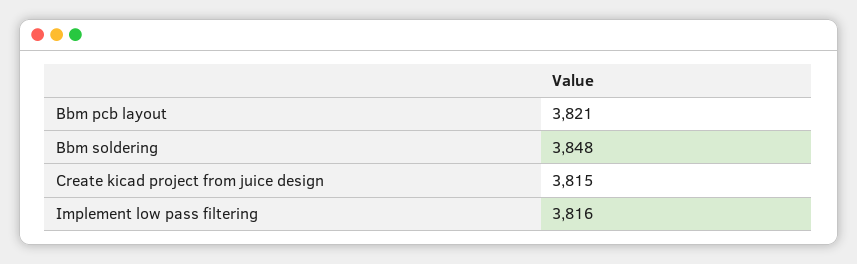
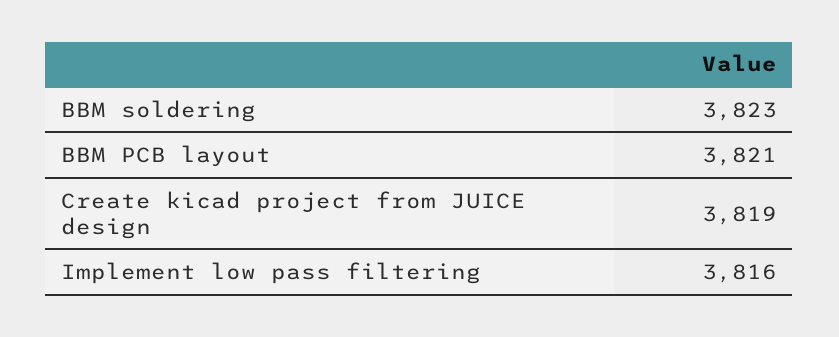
Bbm soldering: 3848 -> 3823
Create kicad project from juice design: 3815 -> 3819

